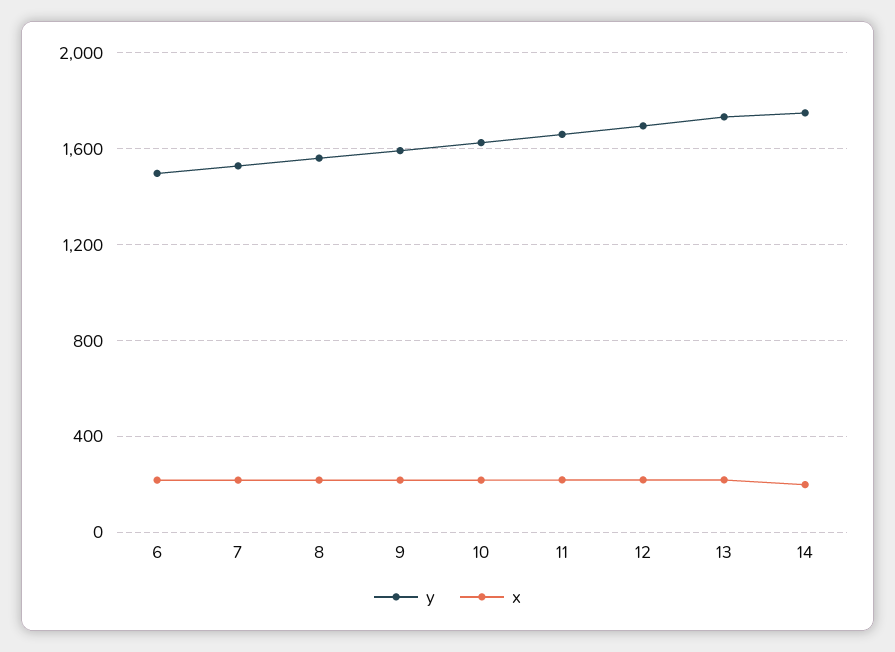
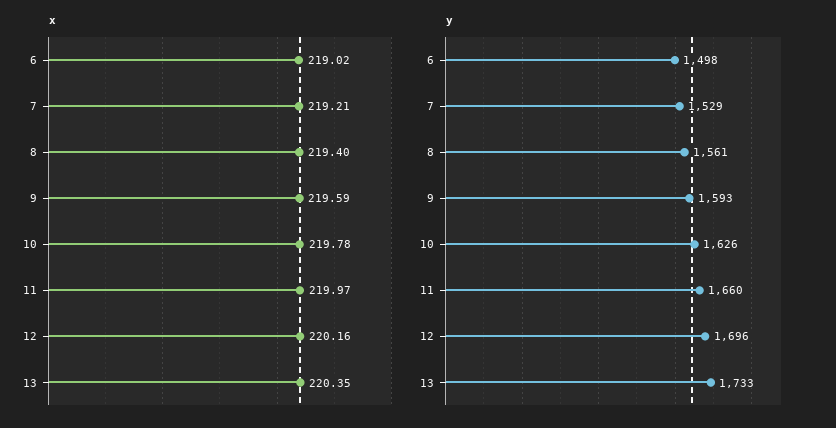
y, 14: 1750 -> none
x, 14: 200 -> none

